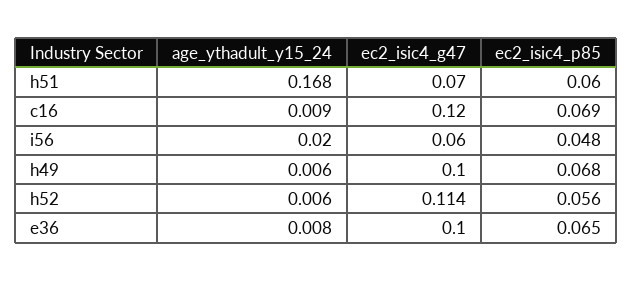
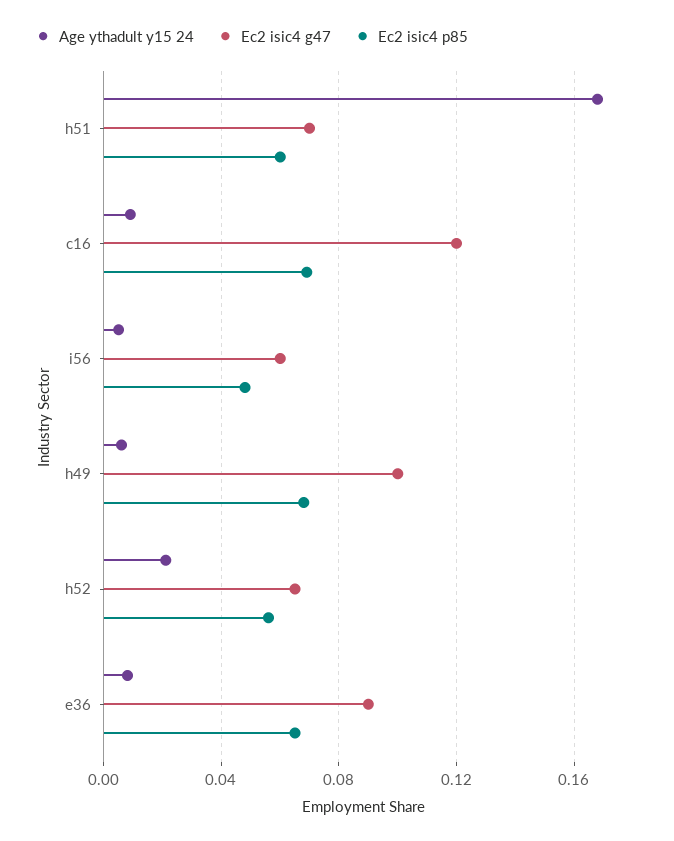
age_ythadult_y15_24, i56: 0.02 -> 0.005
age_ythadult_y15_24, h52: 0.006 -> 0.02
ec2_isic4_g47, h52: 0.114 -> 0.065
ec2_isic4_g47, e36: 0.1 -> 0.09

